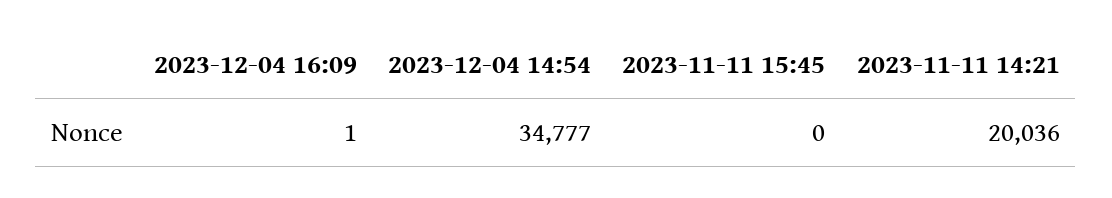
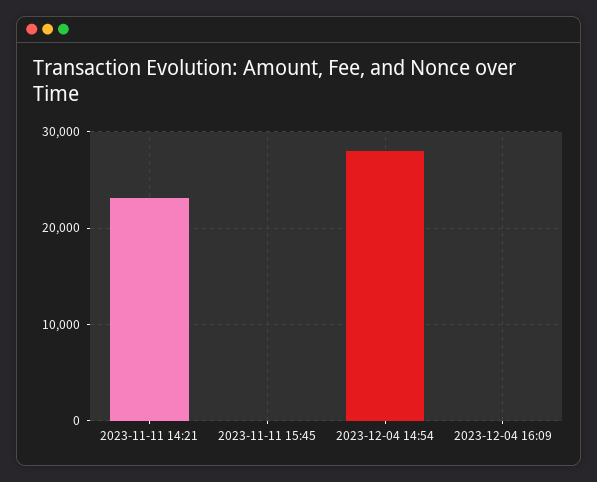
2023-12-04 14:54: 34777 -> 28000
2023-11-11 14:21: 20036 -> 23000

